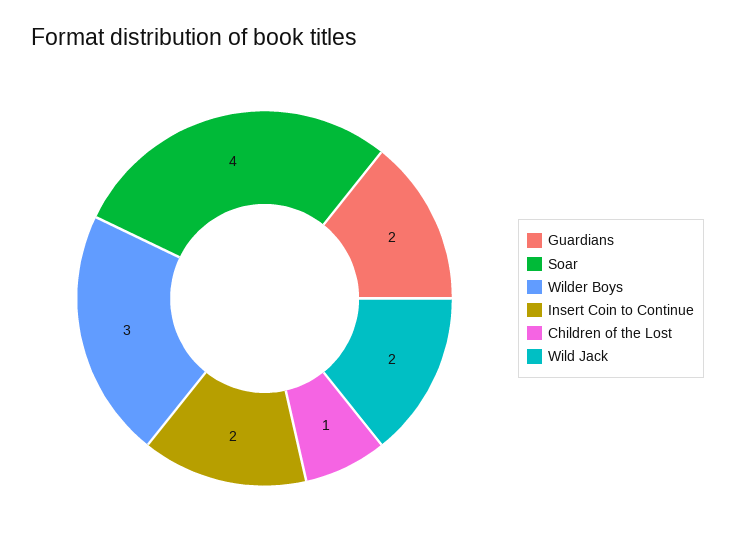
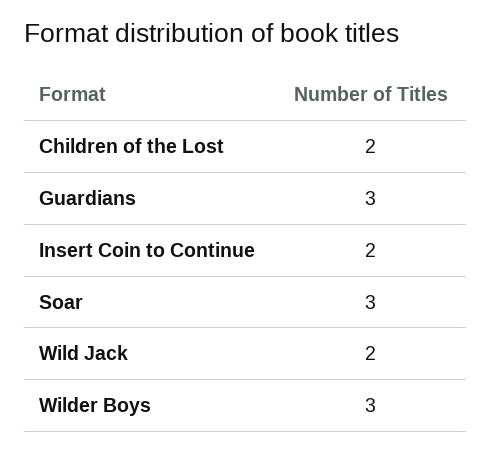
Guardians: 2 -> 3
Soar: 4 -> 3
Children of the Lost: 1 -> 2

